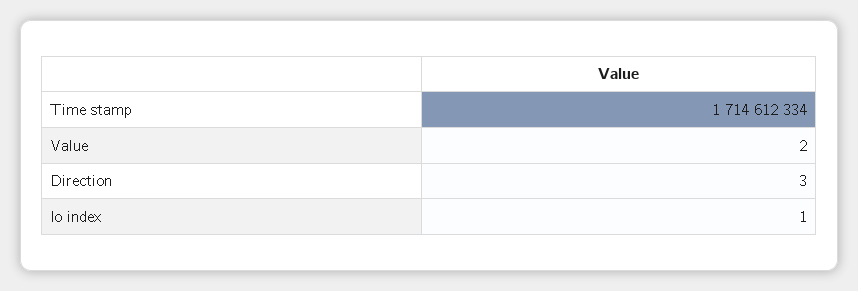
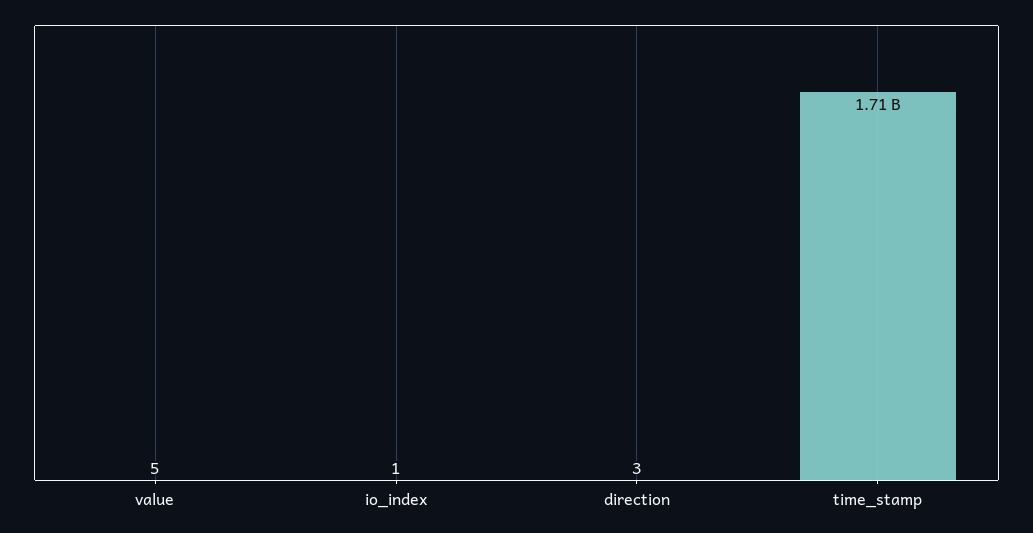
Value: 2 -> 5

